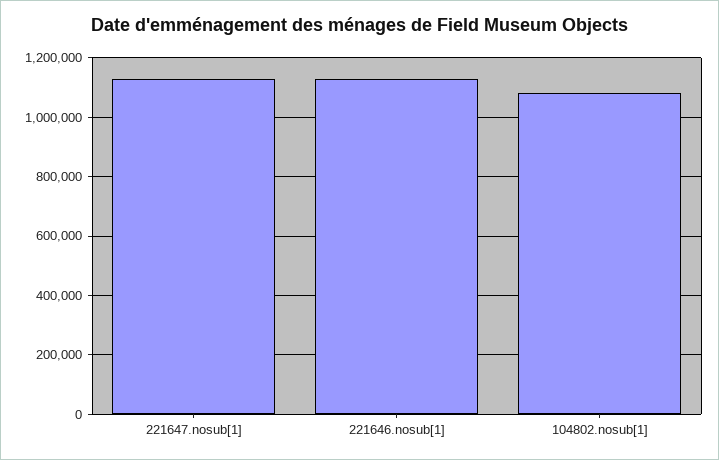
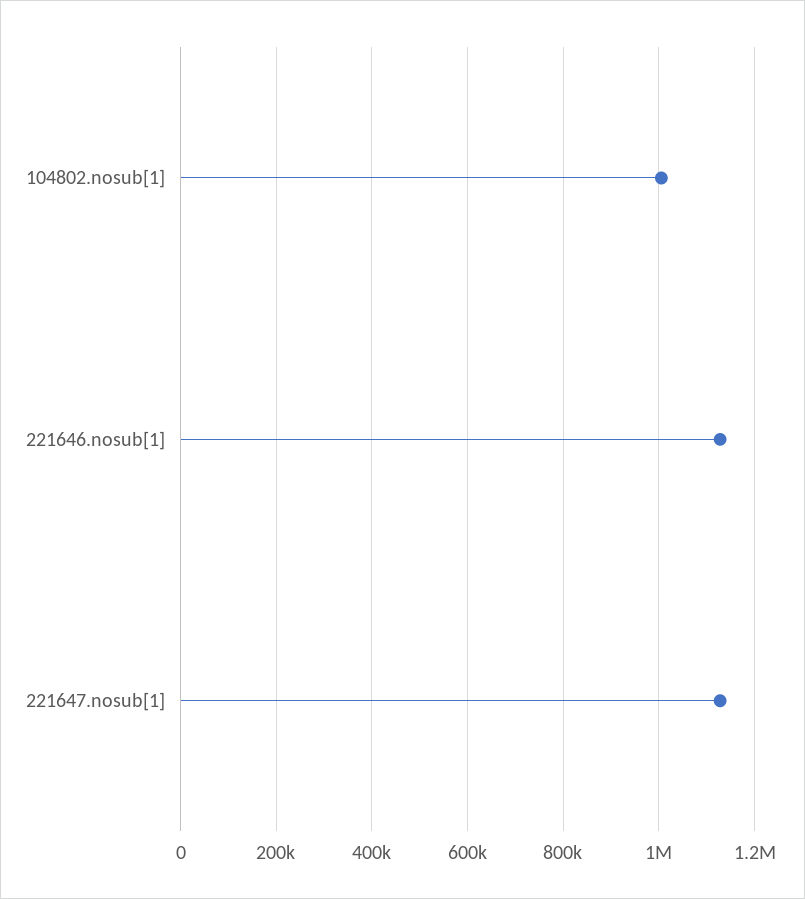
104802.nosub[1]: 1075000 -> 1000000

